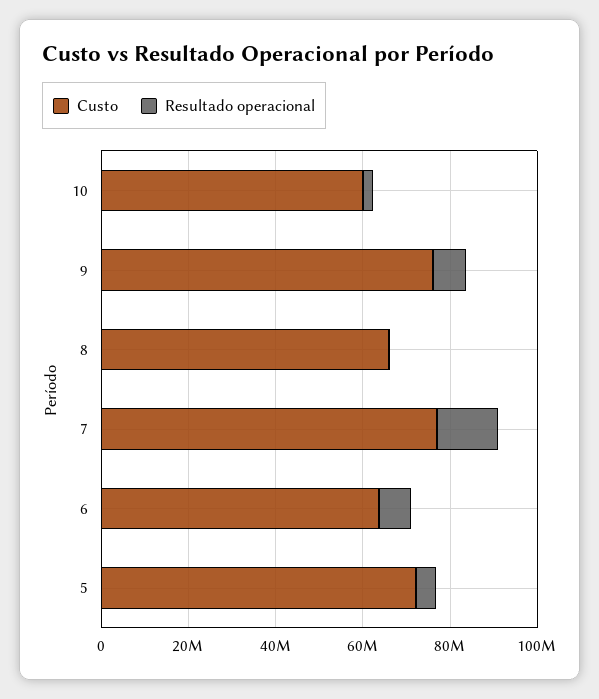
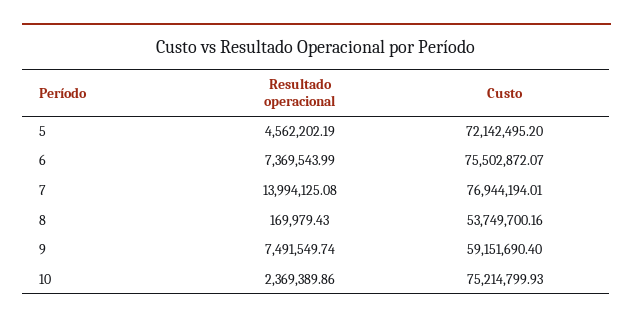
Custo, 10: 60000000 -> 75214799.93
Custo, 9: 75000000 -> 59151690.4
Custo, 8: 65000000 -> 53749700.16
Custo, 6: 65000000 -> 75502872.07

